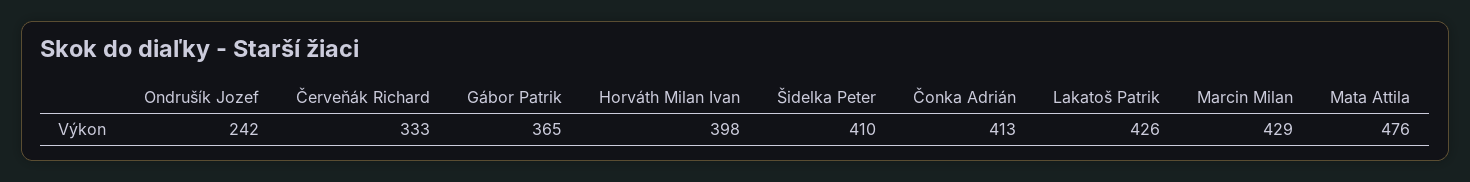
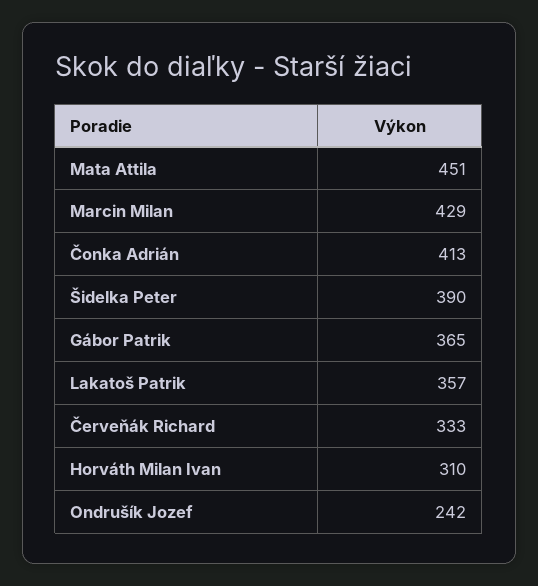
Horváth Milan Ivan: 398 -> 310
Šidelka Peter: 410 -> 390
Lakatoš Patrik: 426 -> 357
Mata Attila: 476 -> 451

